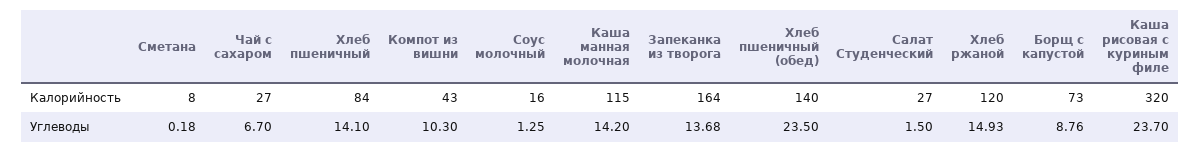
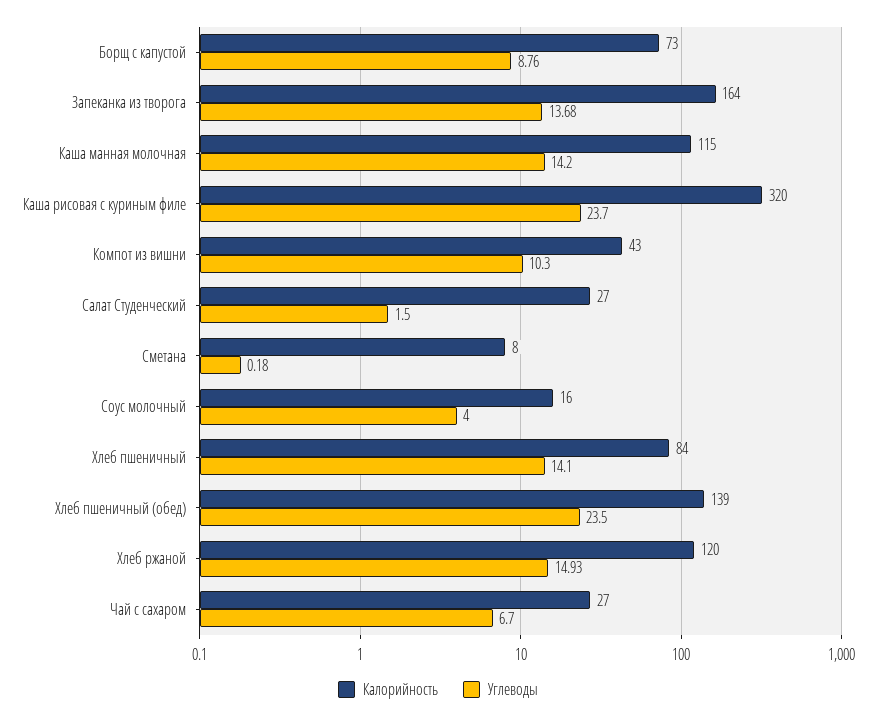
Калорийность, Хлеб пшеничный (обед): 140 -> 139
Углеводы, Соус молочный: 1.25 -> 4

